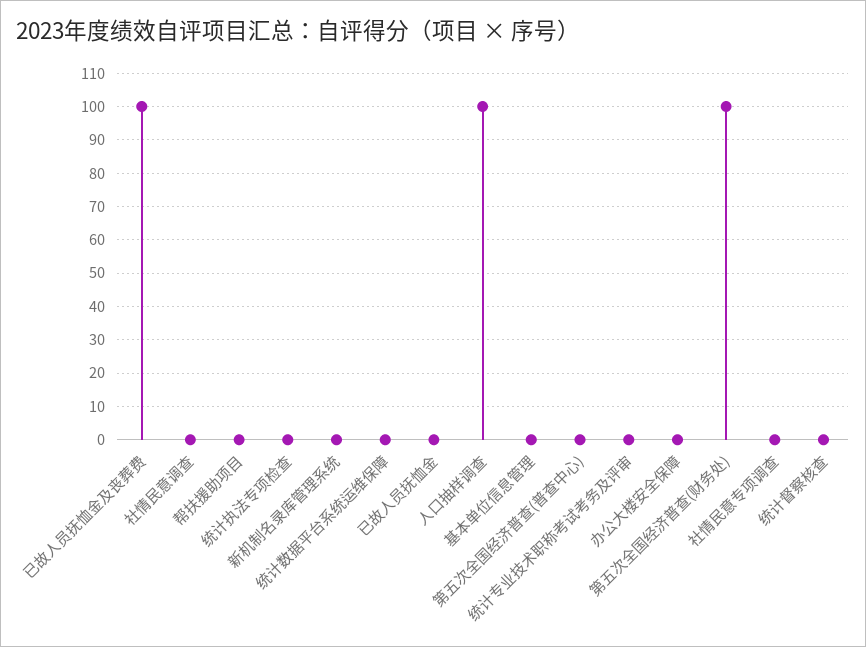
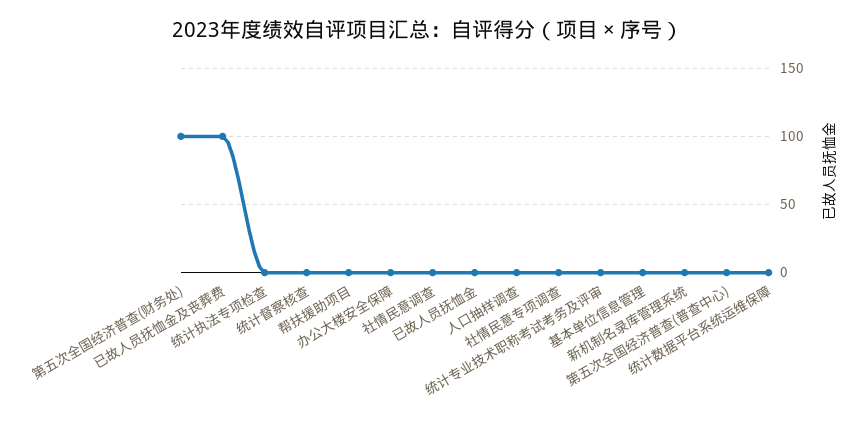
人口抽样调查: 100 -> 0

